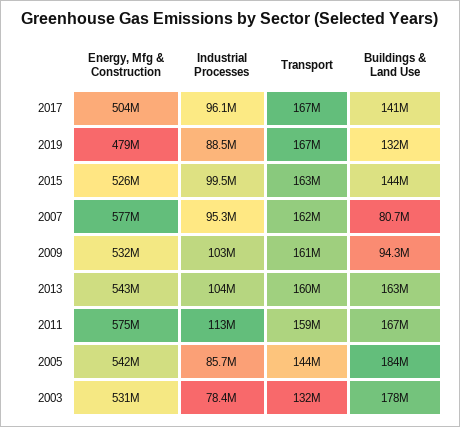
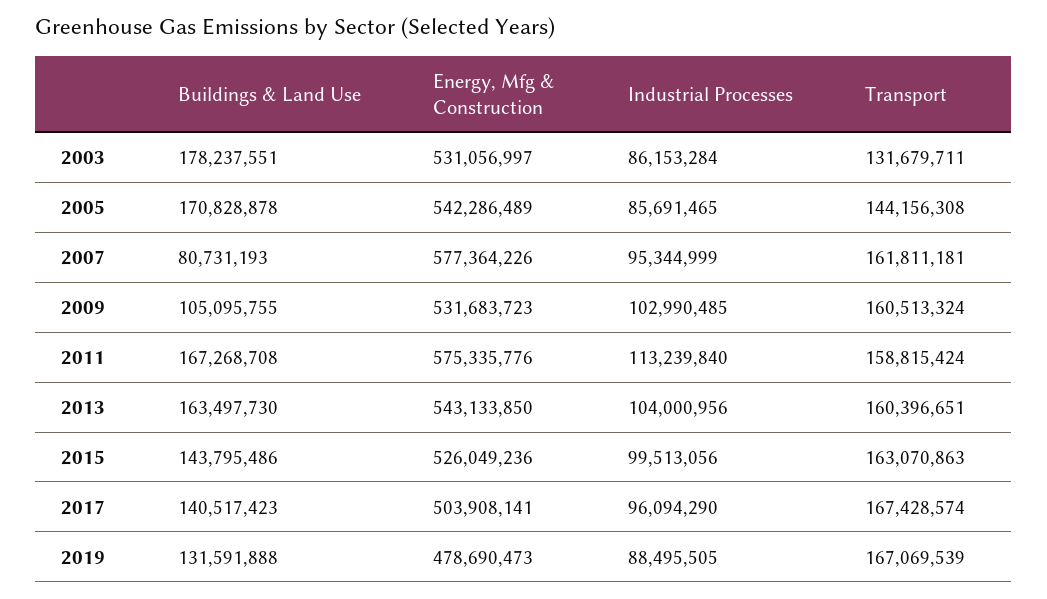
Buildings & Land Use, 2009: 94300000 -> 105095755
Buildings & Land Use, 2005: 184000000 -> 170828878
Industrial Processes, 2003: 78400000 -> 86153284

